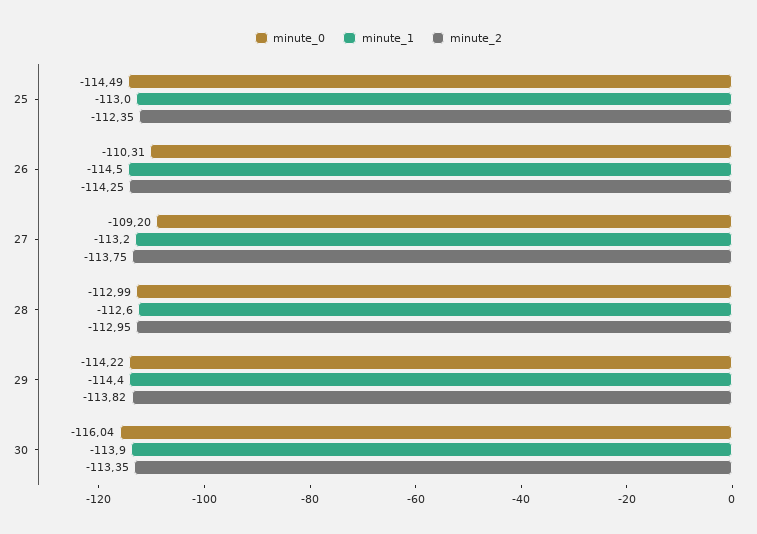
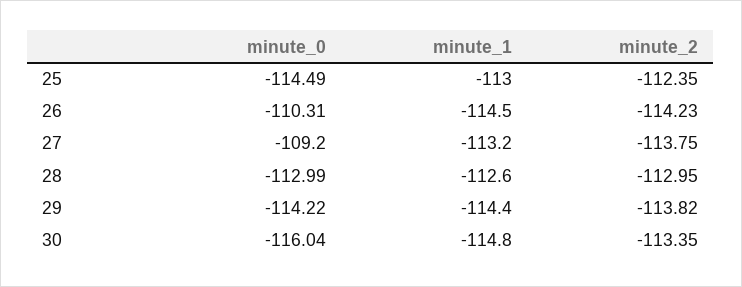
minute_2, 26: -114.25 -> -114.23
minute_1, 30: -113.9 -> -114.8

